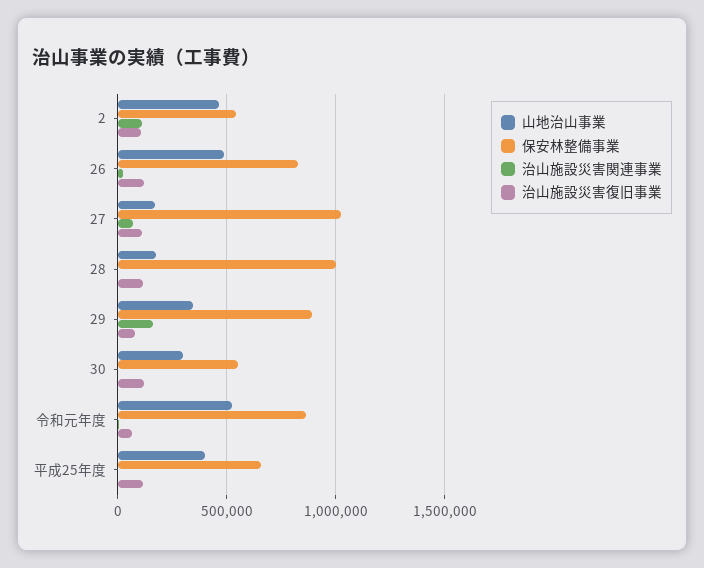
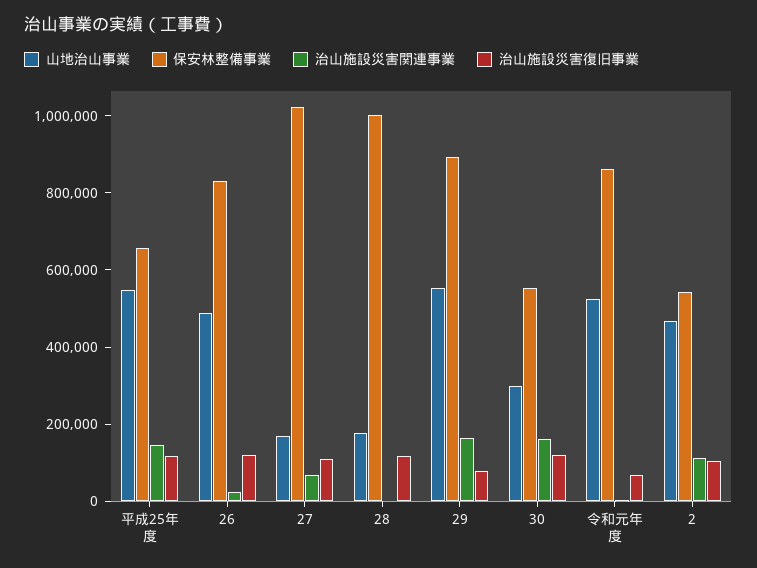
山地治山事業, 29: 350000 -> 550000
治山施設災害関連事業, 30: 0 -> 150000
山地治山事業, 平成25年度: 400000 -> 550000
治山施設災害関連事業, 平成25年度: 0 -> 150000

